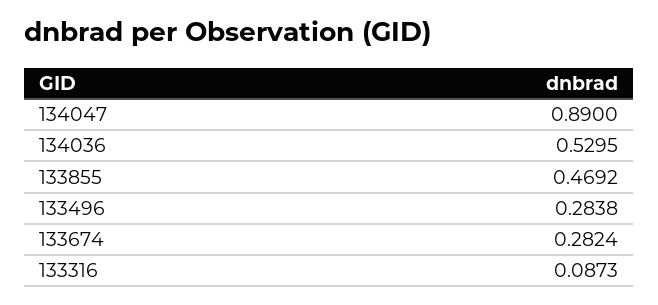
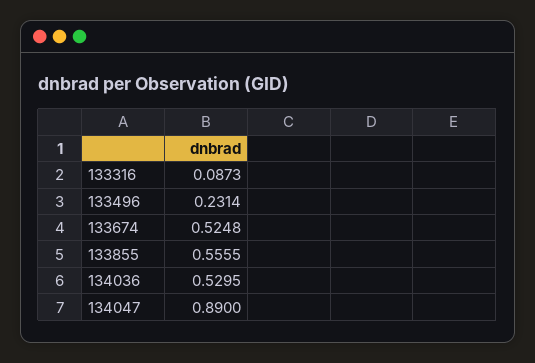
133855: 0.4692 -> 0.5555
133496: 0.2838 -> 0.2314
133674: 0.2824 -> 0.5248

